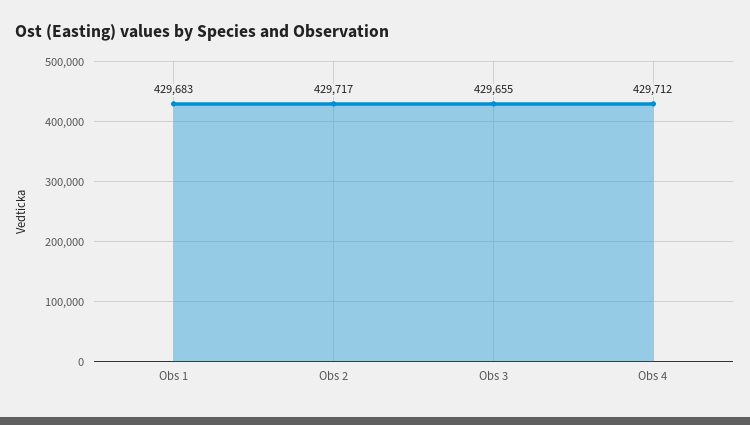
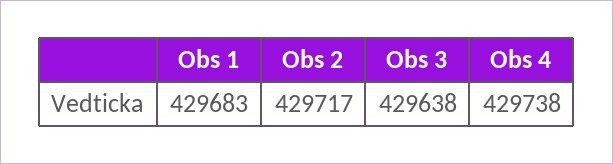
Obs 3: 429655 -> 429638
Obs 4: 429712 -> 429738

